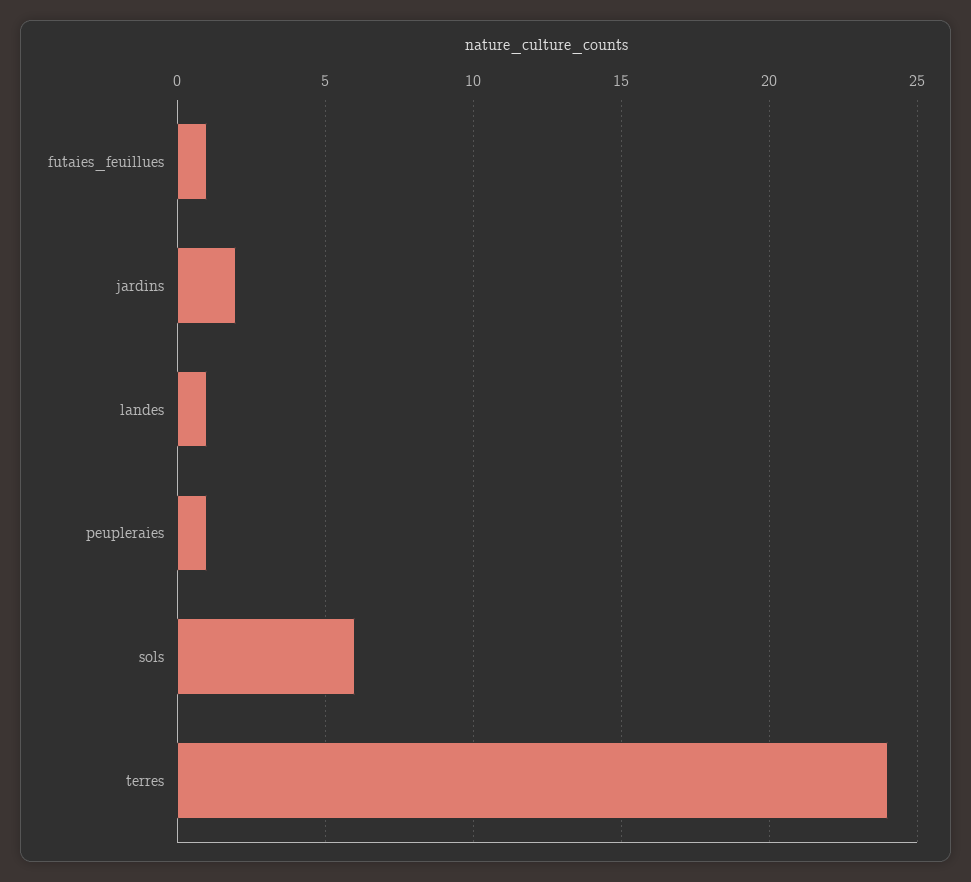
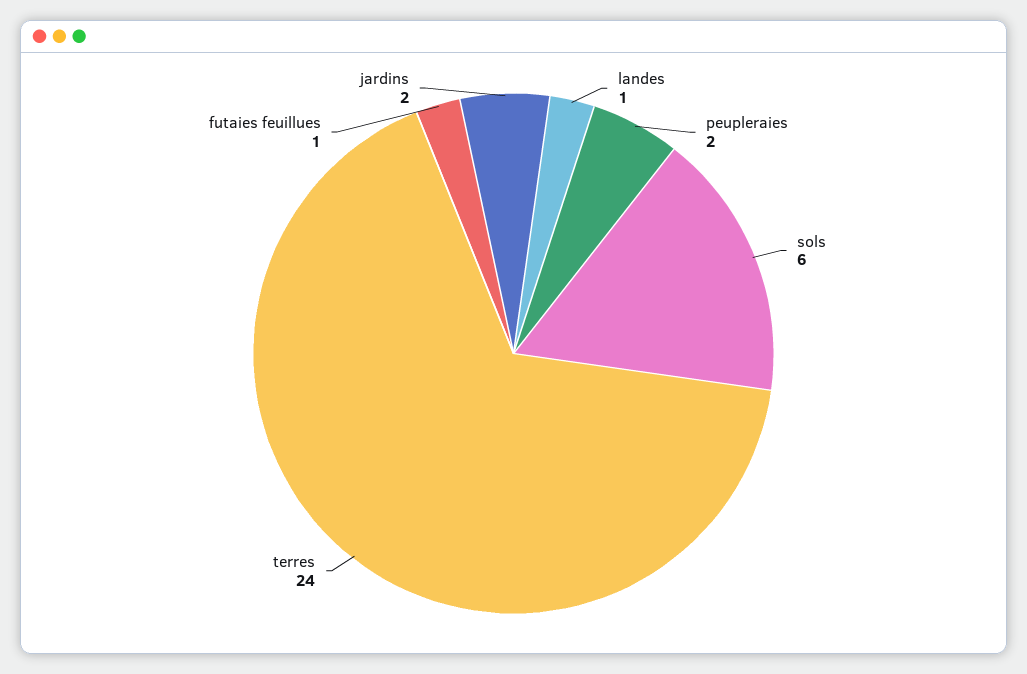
peupleraies: 1 -> 2

